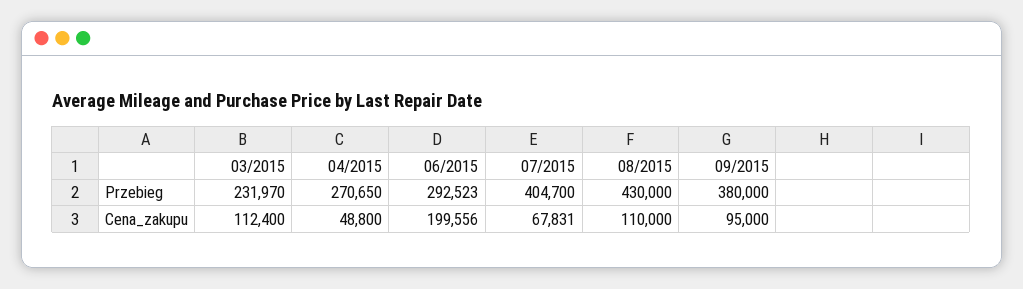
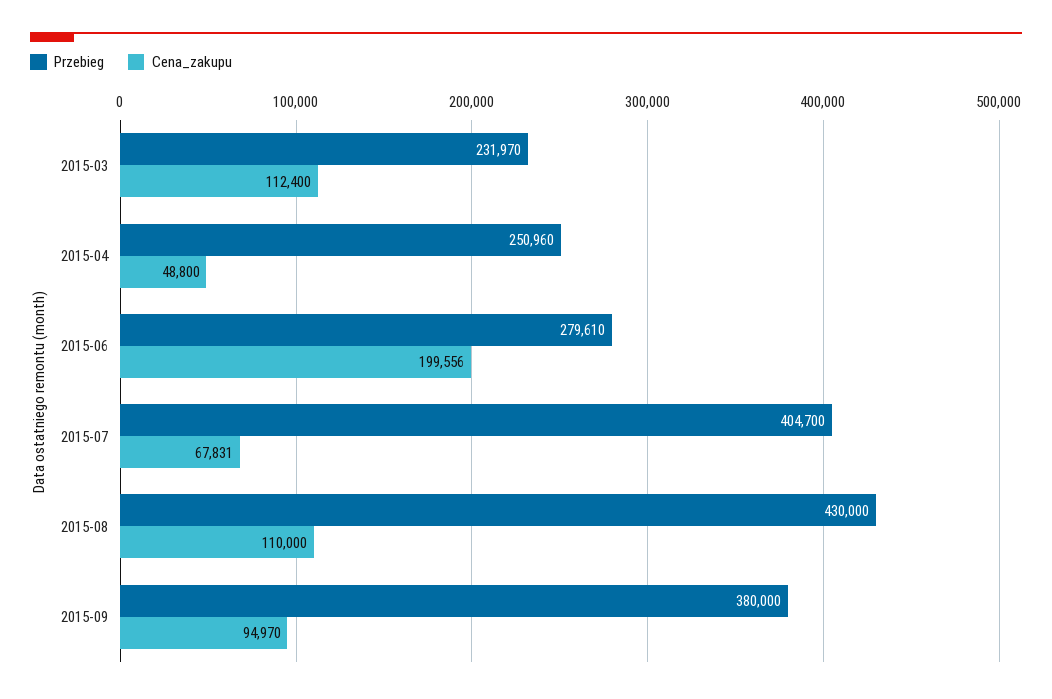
Przebieg, 04/2015: 270650 -> 250960
Przebieg, 06/2015: 292523 -> 279610
Cena_zakupu, 09/2015: 95000 -> 94970

